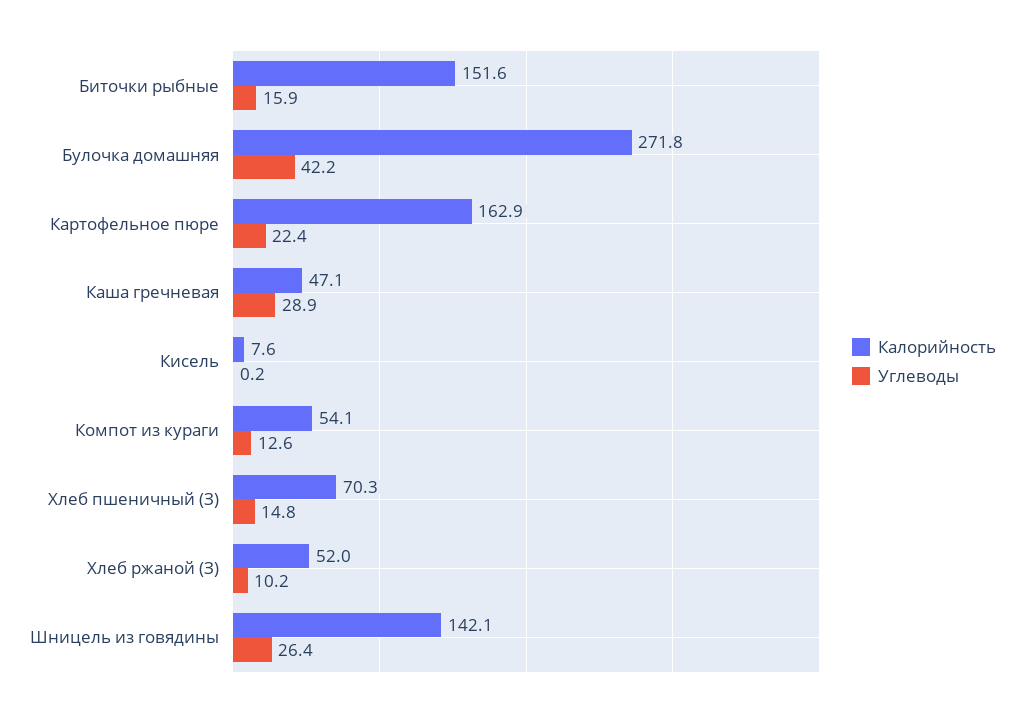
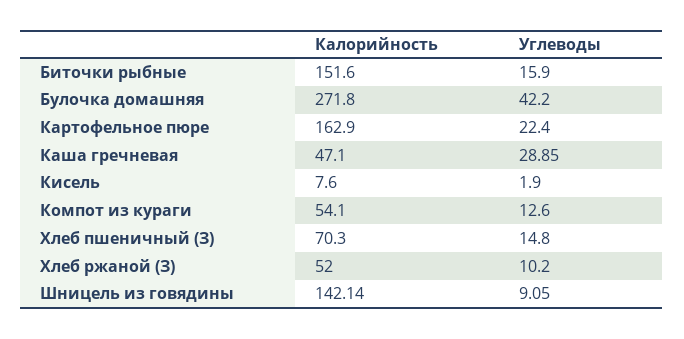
Углеводы, Кисель: 0.2 -> 1.9
Углеводы, Шницель из говядины: 26.4 -> 9.05

